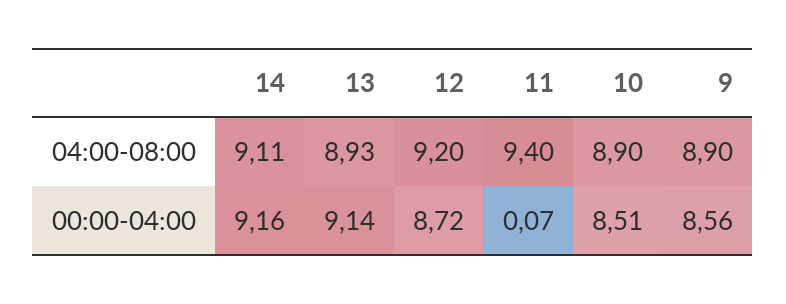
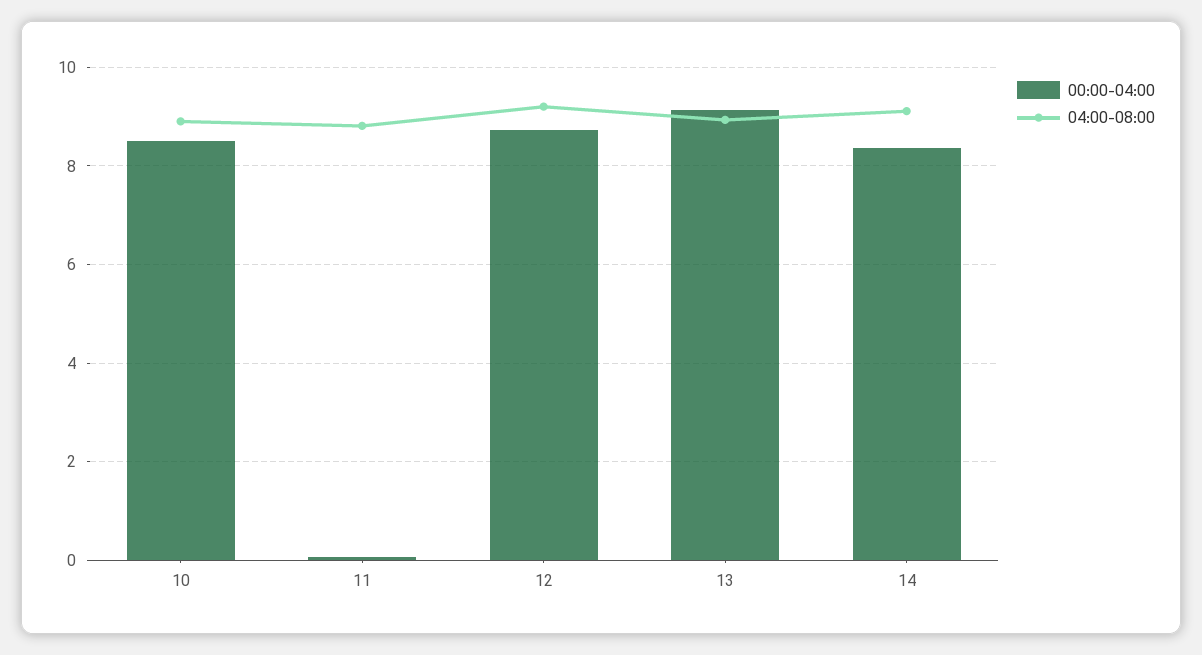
04:00-08:00, 11: 9.4 -> 8.8
04:00-08:00, 9: 8.9 -> none
00:00-04:00, 14: 9.16 -> 8.4
00:00-04:00, 9: 8.56 -> none

